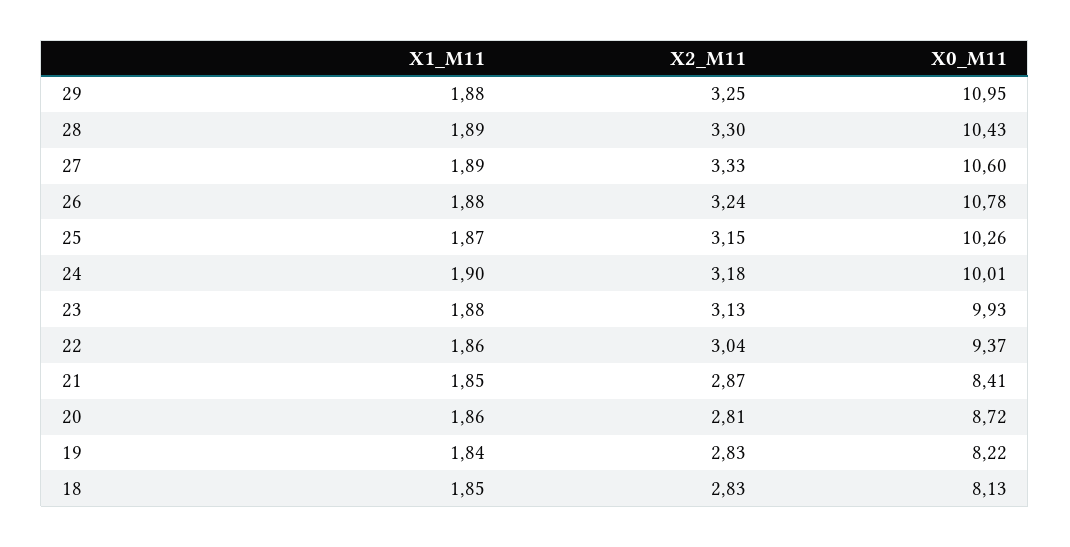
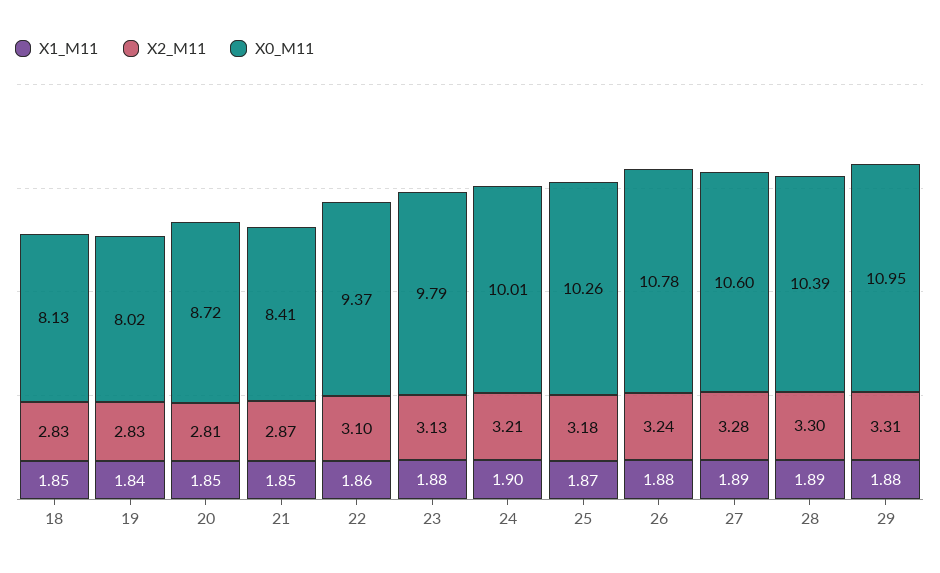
X2_M11, 29: 3.25 -> 3.31
X0_M11, 28: 10.43 -> 10.39
X2_M11, 27: 3.33 -> 3.28
X2_M11, 25: 3.15 -> 3.18
X2_M11, 24: 3.18 -> 3.21
X0_M11, 23: 9.93 -> 9.79
X2_M11, 22: 3.04 -> 3.1
X1_M11, 20: 1.86 -> 1.85
X0_M11, 19: 8.22 -> 8.02

